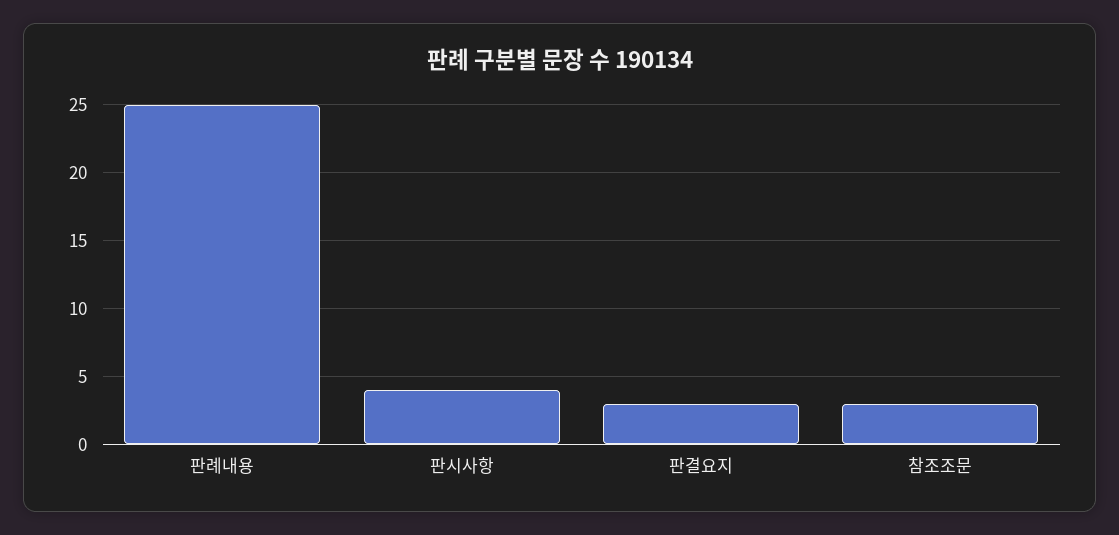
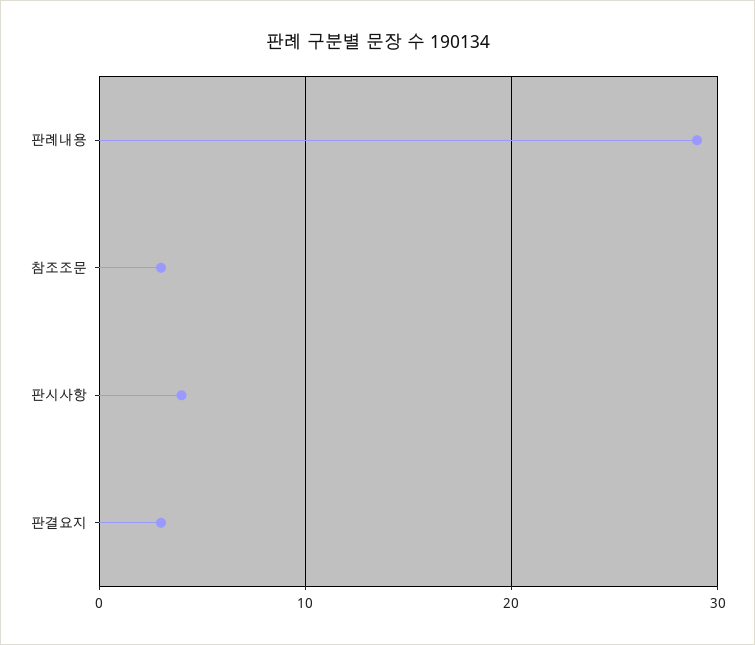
판례내용: 25 -> 29

